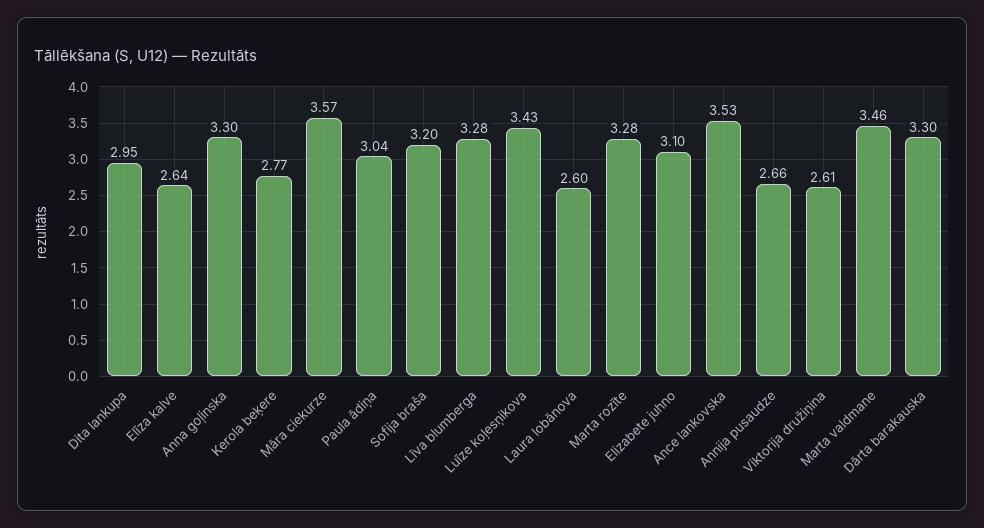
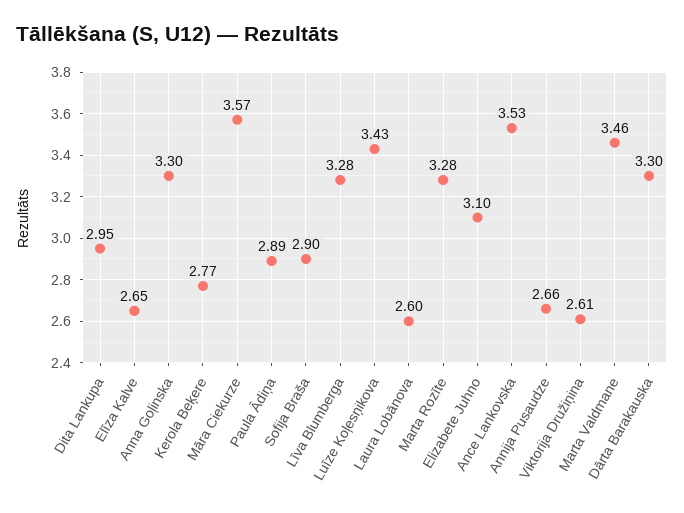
Elīza kalve: 2.64 -> 2.65
Paula ādiņa: 3.04 -> 2.89
Sofija braša: 3.2 -> 2.9

